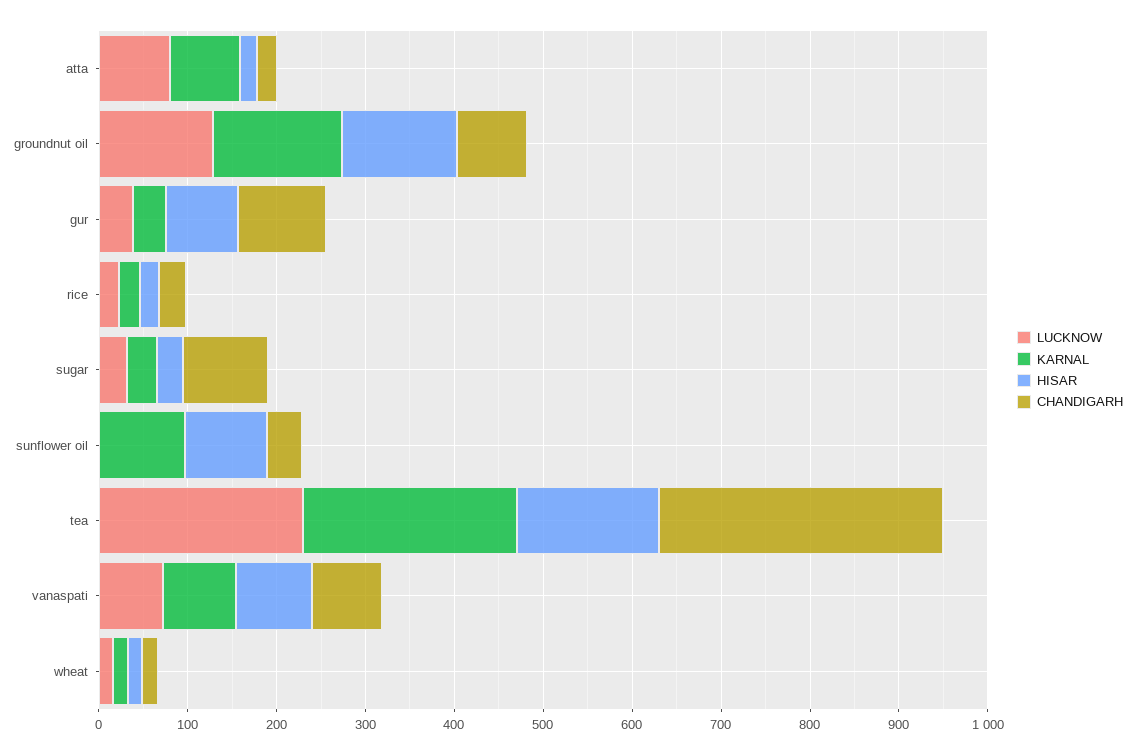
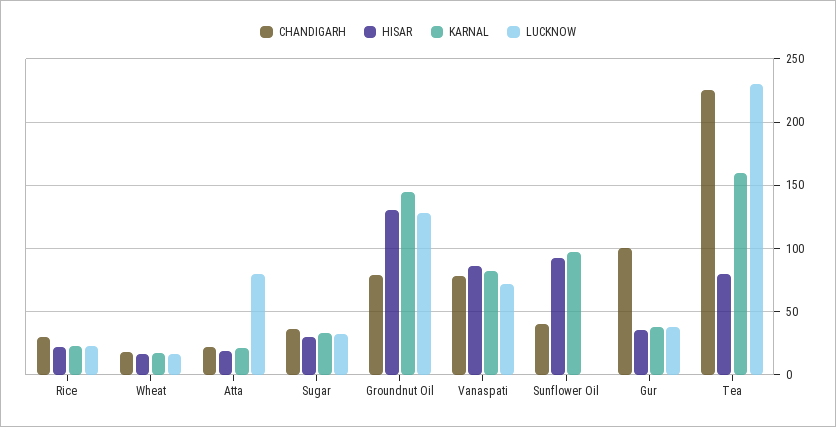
KARNAL, atta: 80 -> 20
HISAR, gur: 80 -> 35
CHANDIGARH, sugar: 100 -> 35
KARNAL, tea: 240 -> 160
HISAR, tea: 160 -> 80
CHANDIGARH, tea: 320 -> 225

